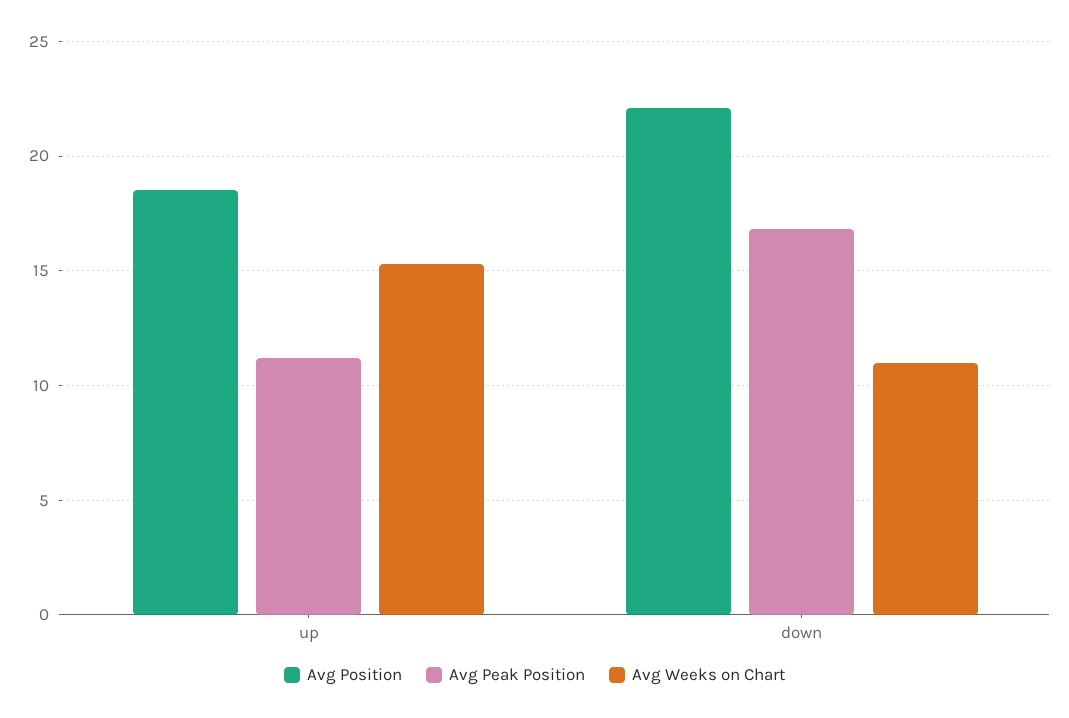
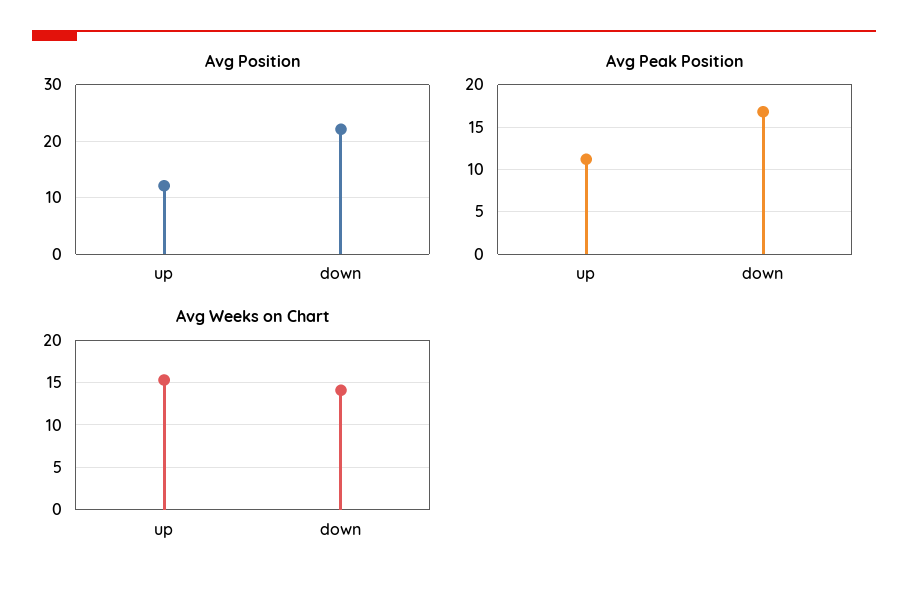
Avg Position, up: 18.5 -> 12
Avg Weeks on Chart, down: 11 -> 14

